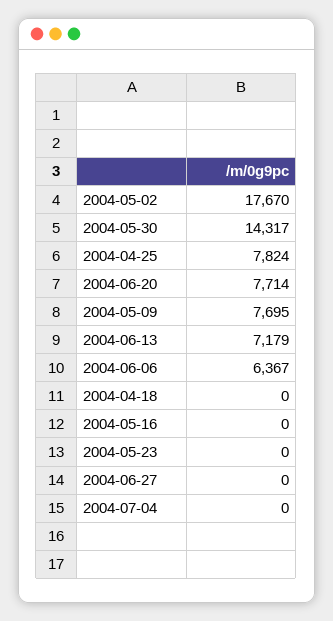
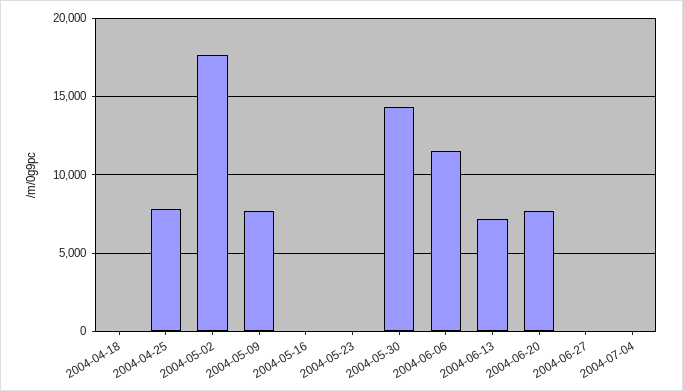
2004-06-06: 6367 -> 11500

